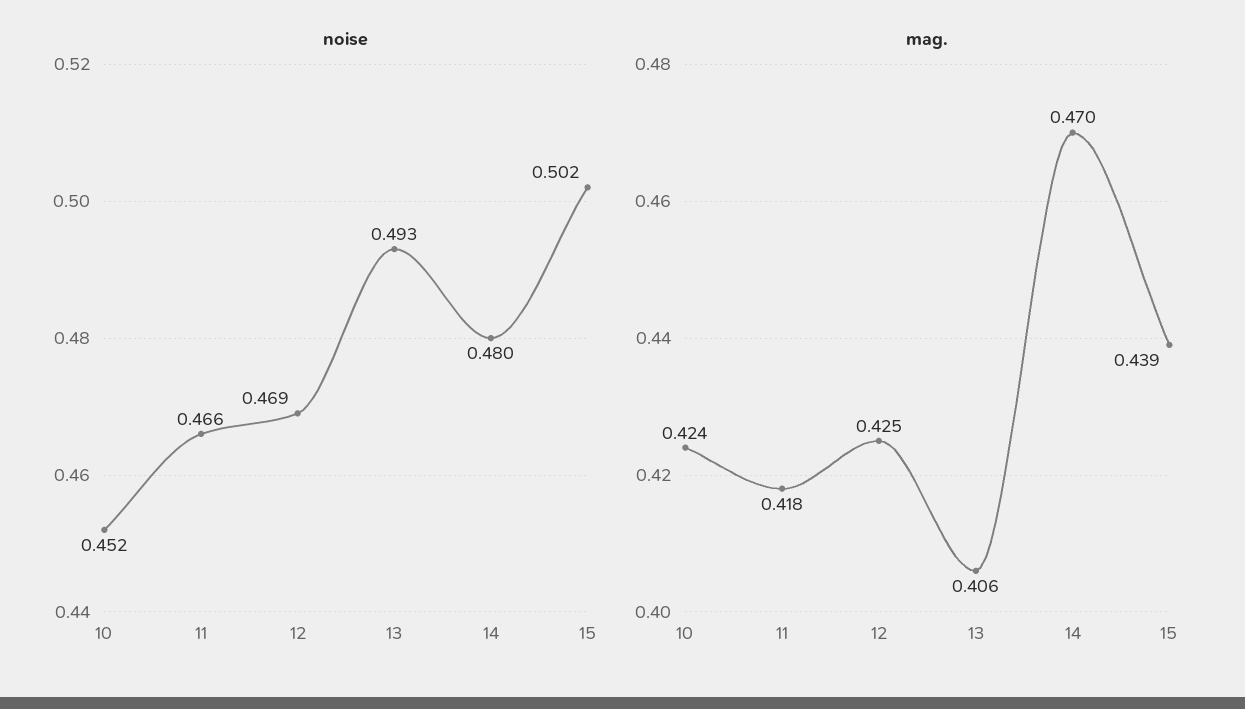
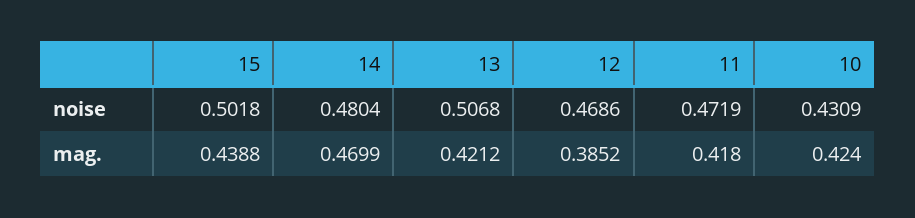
noise, 10: 0.452 -> 0.4309
noise, 11: 0.466 -> 0.4719
noise, 13: 0.493 -> 0.5068
mag., 12: 0.425 -> 0.3852
mag., 13: 0.406 -> 0.4212

